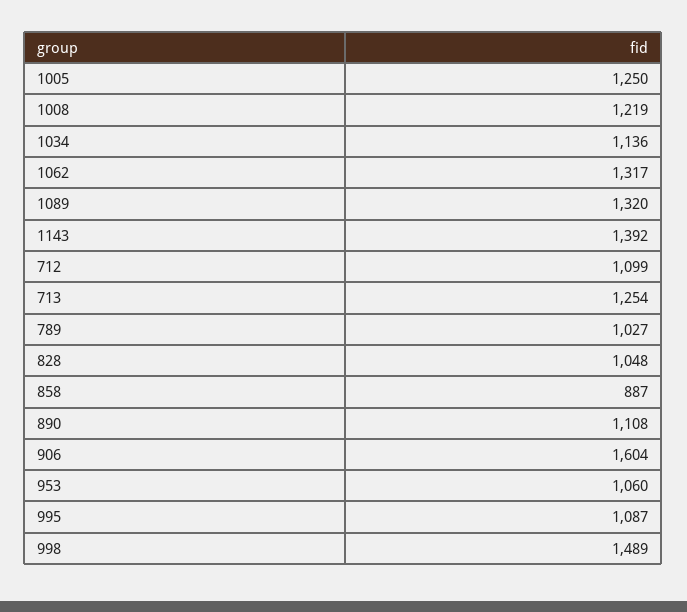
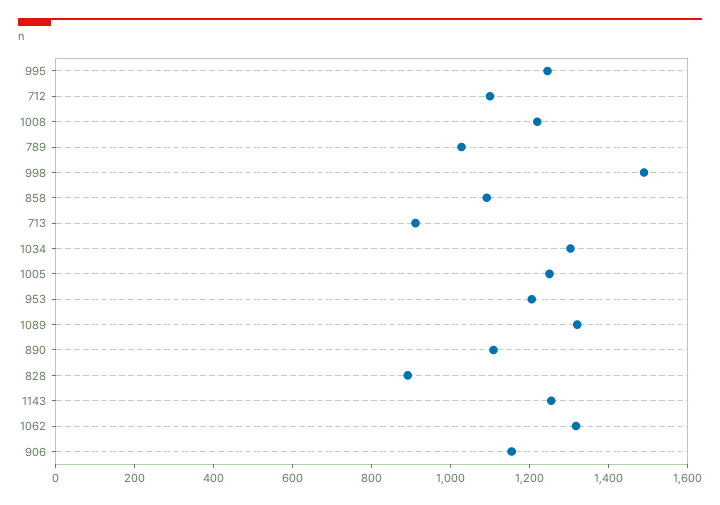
1034: 1136 -> 1300
1143: 1392 -> 1250
713: 1254 -> 900
828: 1048 -> 900
858: 887 -> 1100
906: 1604 -> 1150
953: 1060 -> 1200
995: 1087 -> 1250

